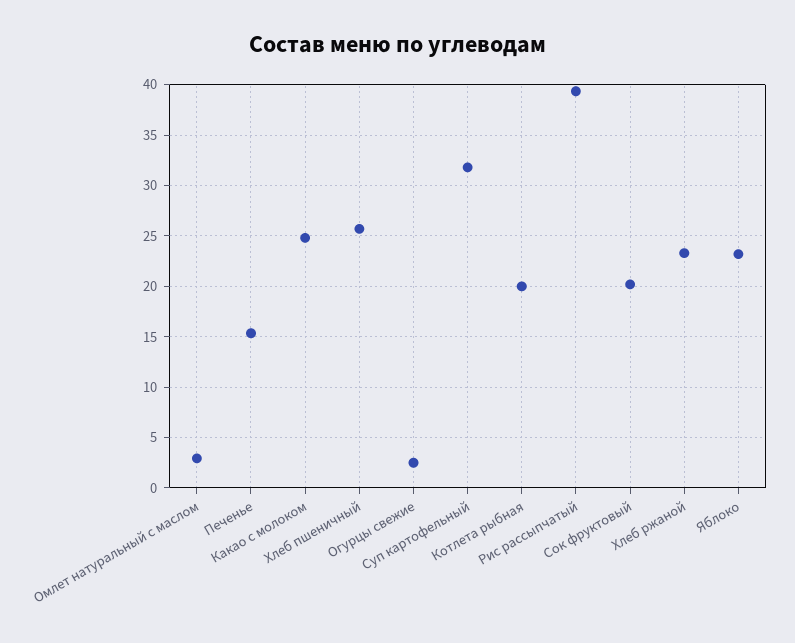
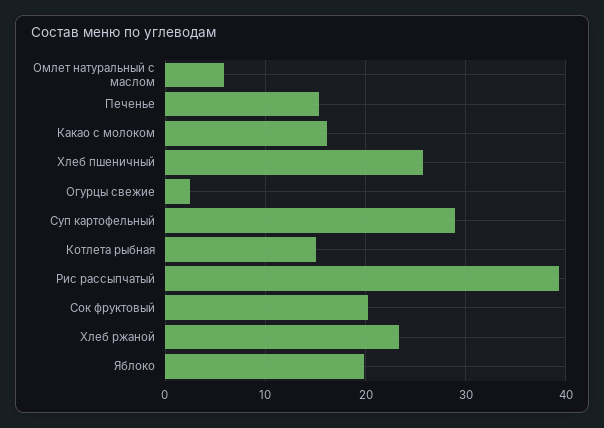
Омлет натуральный с маслом: 3 -> 6
Какао с молоком: 25 -> 16
Суп картофельный: 32 -> 29
Котлета рыбная: 20 -> 15
Яблоко: 23 -> 20

